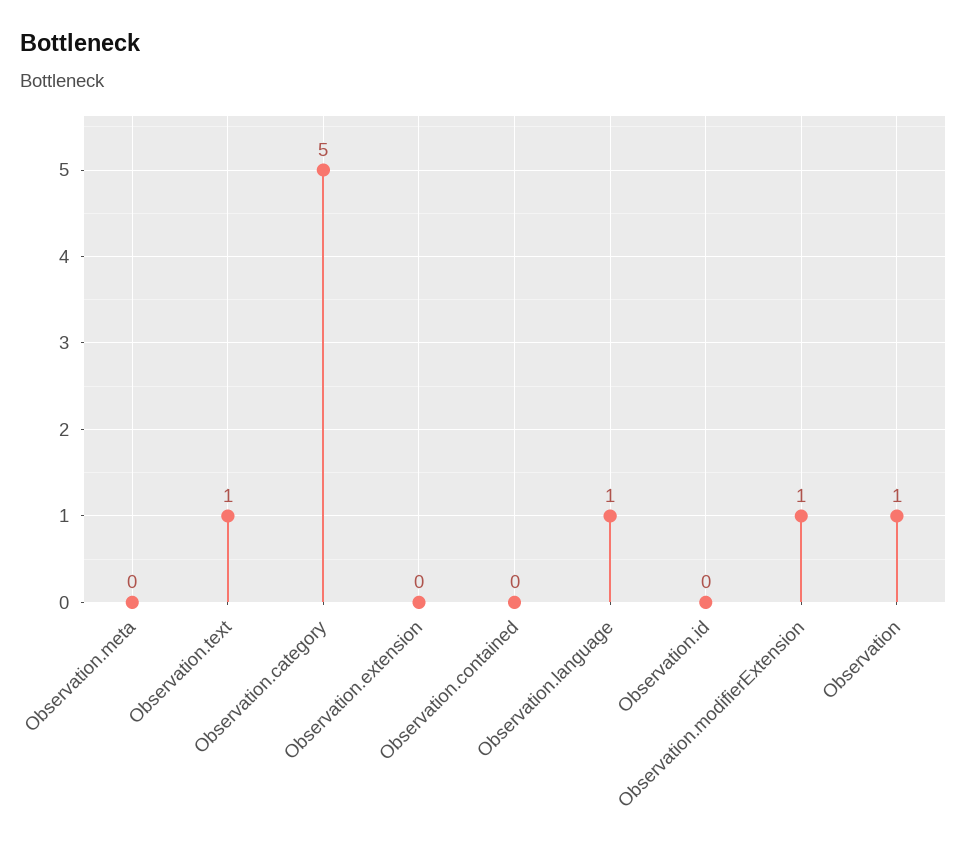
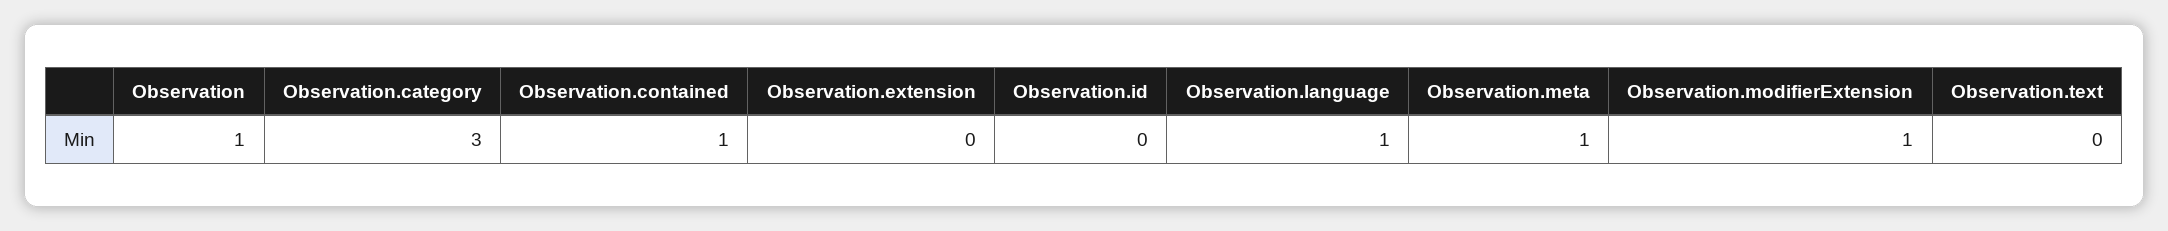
Observation.meta: 0 -> 1
Observation.text: 1 -> 0
Observation.category: 5 -> 3
Observation.contained: 0 -> 1

